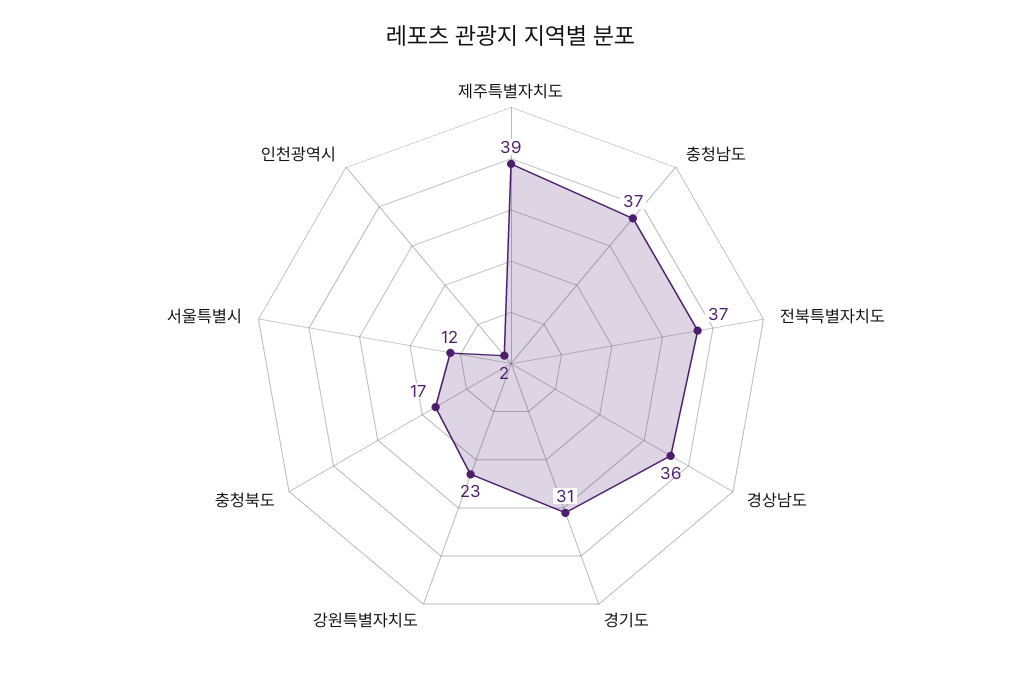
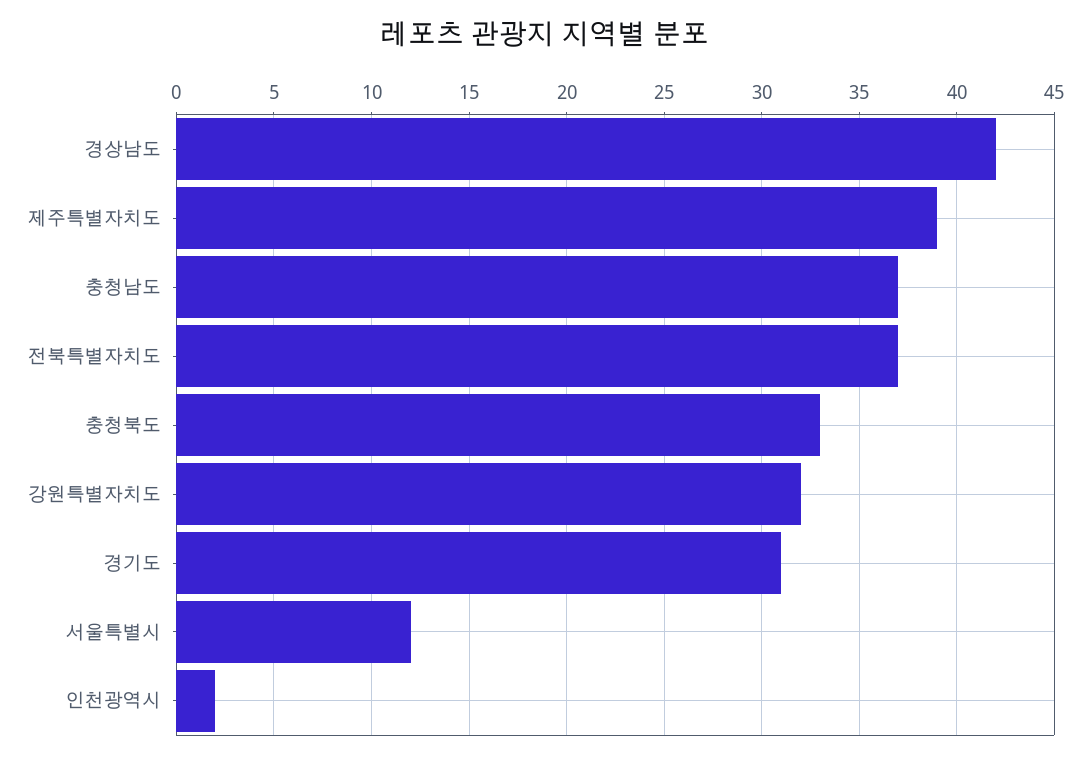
경상남도: 36 -> 42
강원특별자치도: 23 -> 32
충청북도: 17 -> 33

